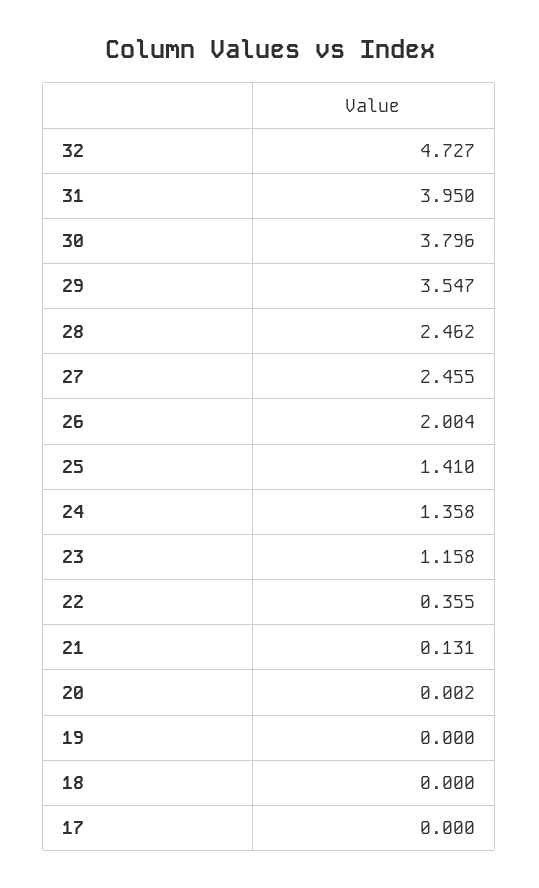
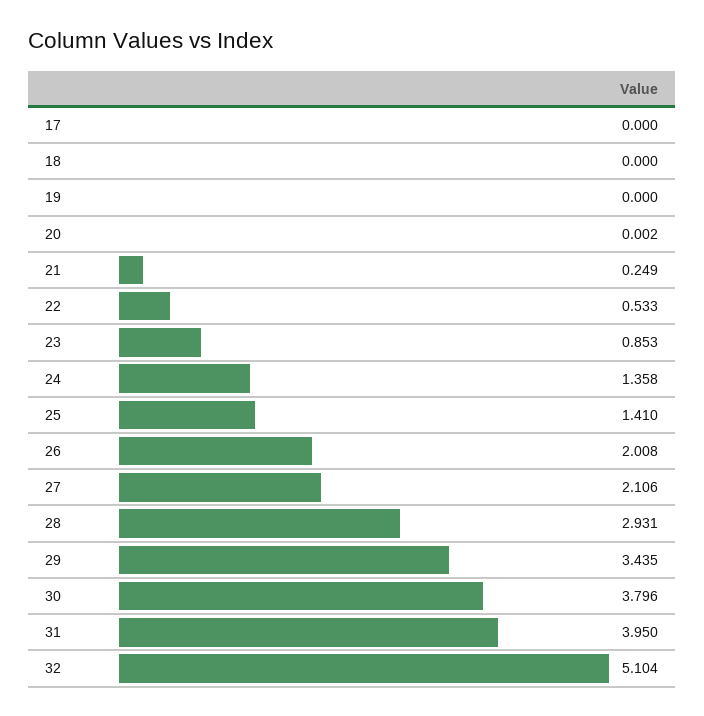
32: 4.727 -> 5.104
29: 3.547 -> 3.435
28: 2.462 -> 2.931
27: 2.455 -> 2.106
26: 2.004 -> 2.008
23: 1.158 -> 0.853
22: 0.355 -> 0.533
21: 0.131 -> 0.249

